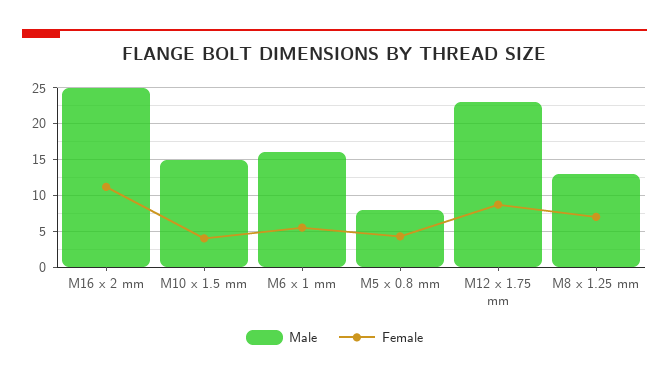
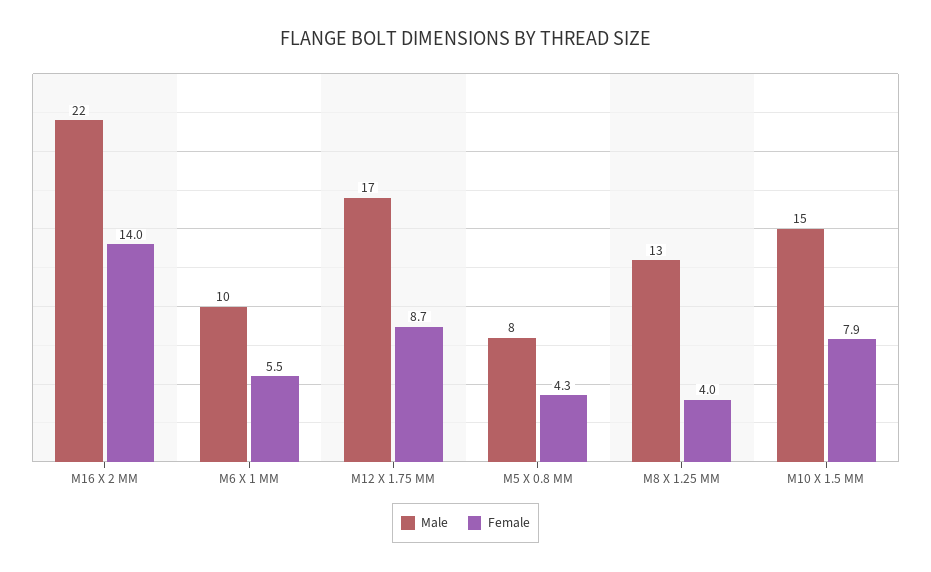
Male, M16 x 2 mm: 25 -> 22
Female, M16 x 2 mm: 11 -> 14
Female, M10 x 1.5 mm: 4 -> 7.9
Male, M6 x 1 mm: 16 -> 10
Male, M12 x 1.75 mm: 23 -> 17
Female, M8 x 1.25 mm: 7 -> 4

